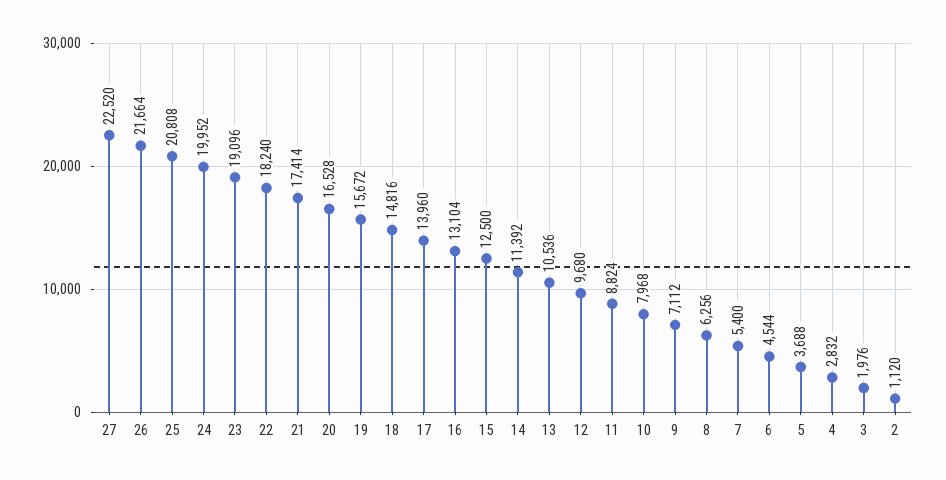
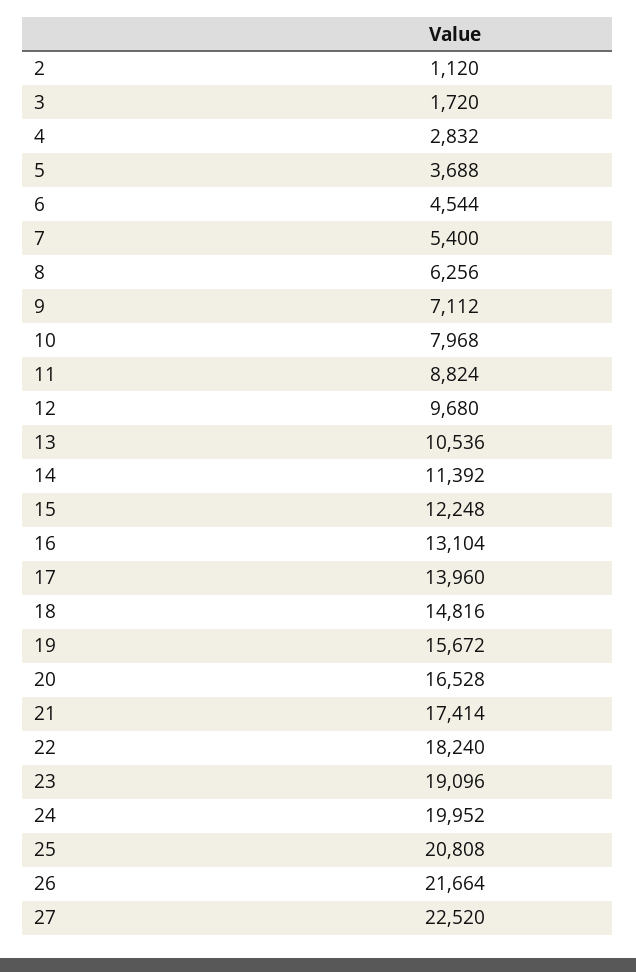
15: 12500 -> 12248
3: 1976 -> 1720

